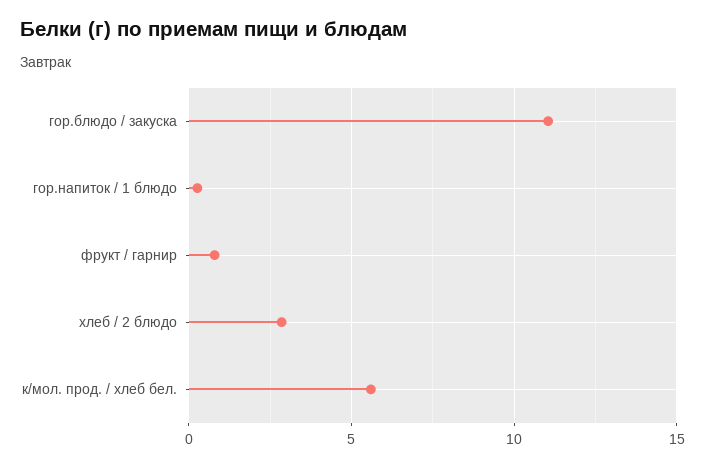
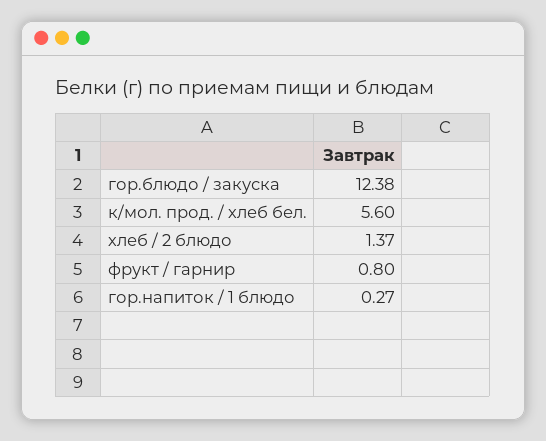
гор.блюдо / закуска: 11 -> 12.38
хлеб / 2 блюдо: 3 -> 1.37

